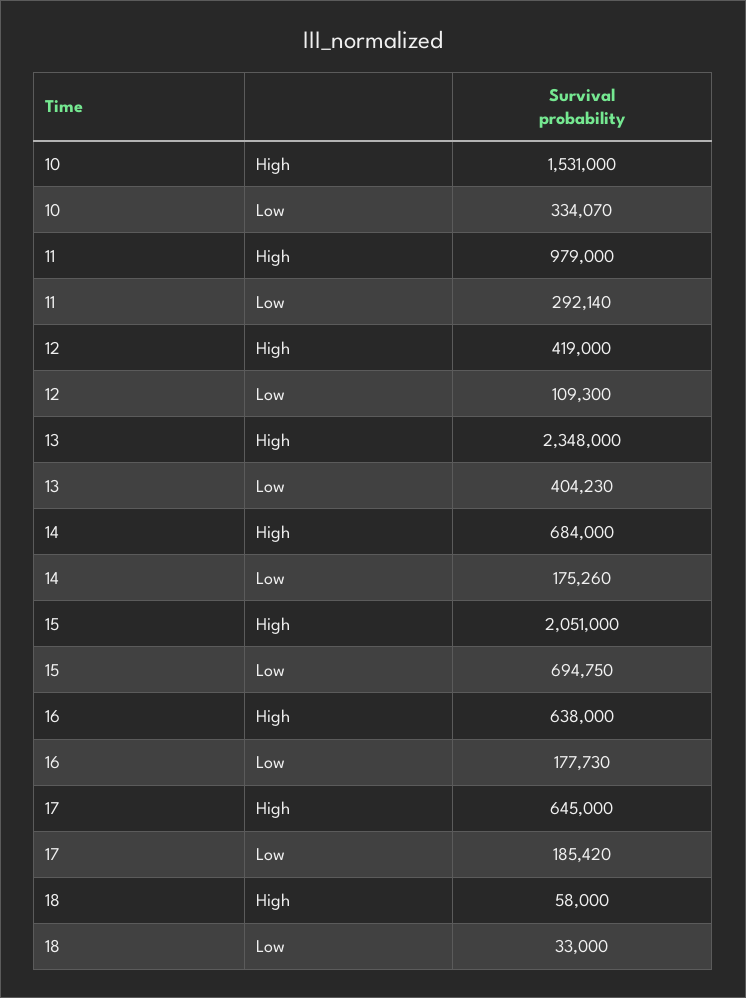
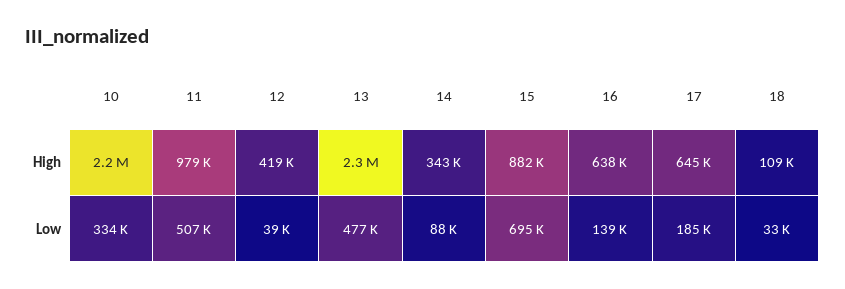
10, High: 1531000 -> 2200000
11, Low: 292140 -> 507000
12, Low: 109300 -> 39000
13, Low: 404230 -> 477000
14, High: 684000 -> 343000
14, Low: 175260 -> 88000
15, High: 2051000 -> 882000
16, Low: 177730 -> 139000
18, High: 58000 -> 109000

